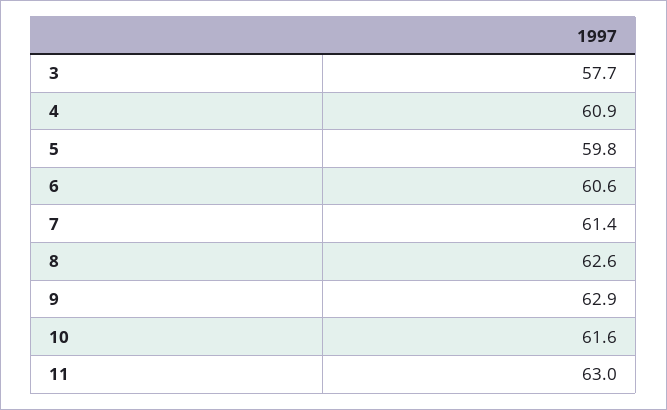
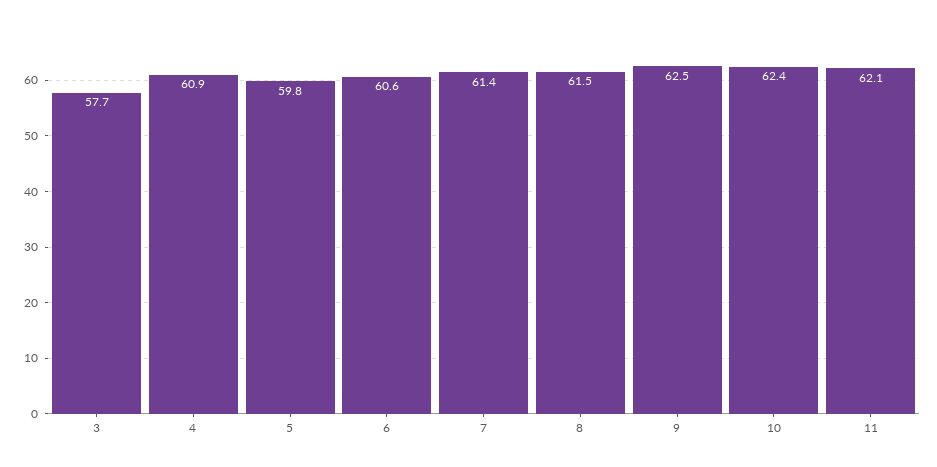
8: 62.6 -> 61.5
9: 62.9 -> 62.5
10: 61.6 -> 62.4
11: 63 -> 62.1

